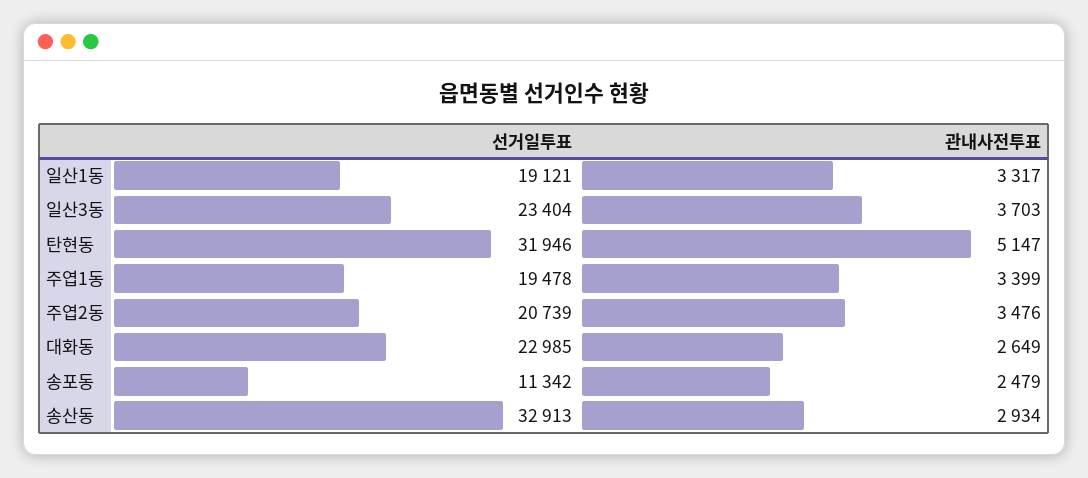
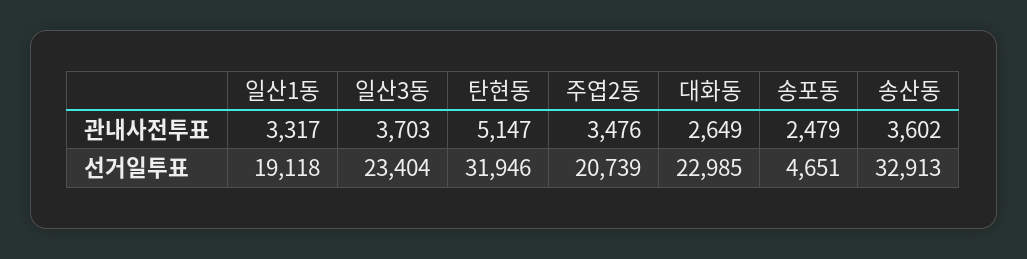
선거일투표, 일산1동: 19121 -> 19118
선거일투표, 주엽1동: 19478 -> none
관내사전투표, 주엽1동: 3399 -> none
선거일투표, 송포동: 11342 -> 4651
관내사전투표, 송산동: 2934 -> 3602

